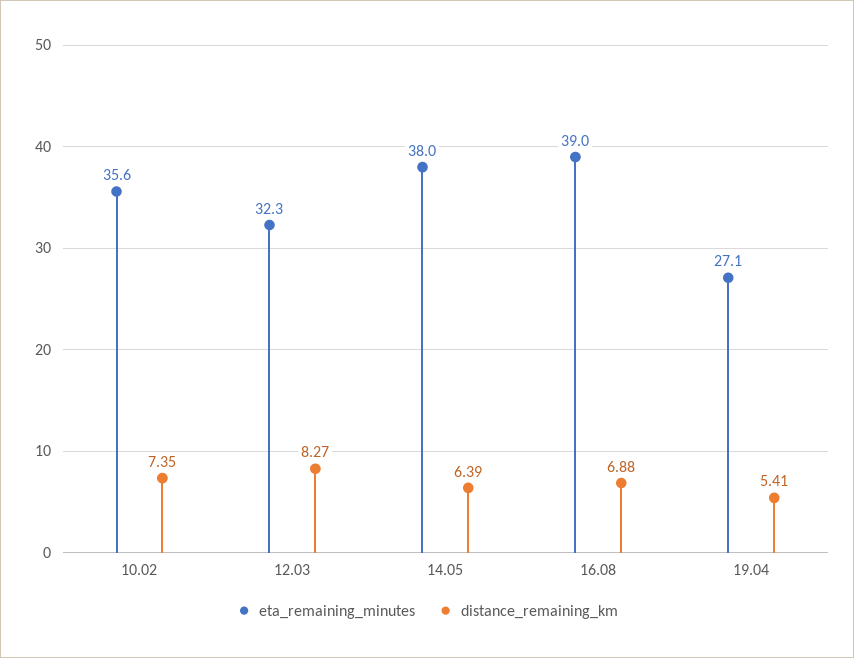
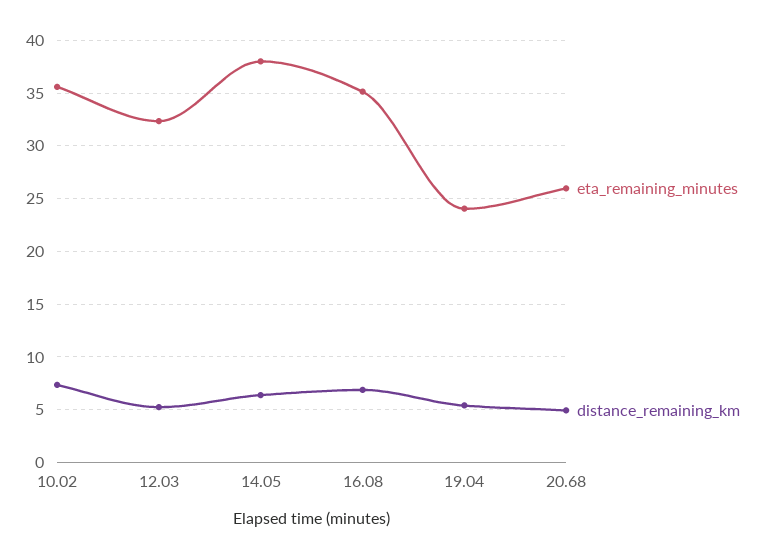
distance_remaining_km, 12.03: 8.27 -> 5
eta_remaining_minutes, 16.08: 39 -> 35
eta_remaining_minutes, 19.04: 27.1 -> 24
eta_remaining_minutes, 20.68: none -> 26
distance_remaining_km, 20.68: none -> 5

